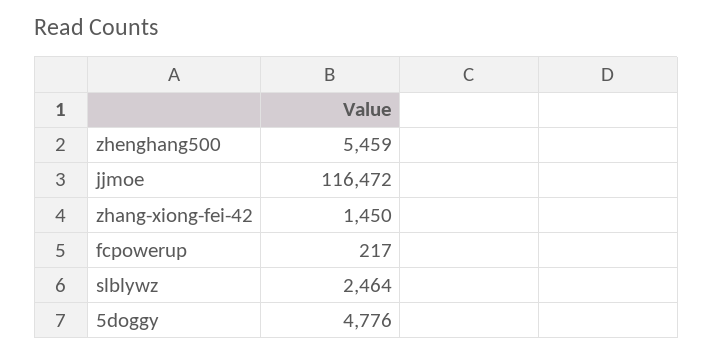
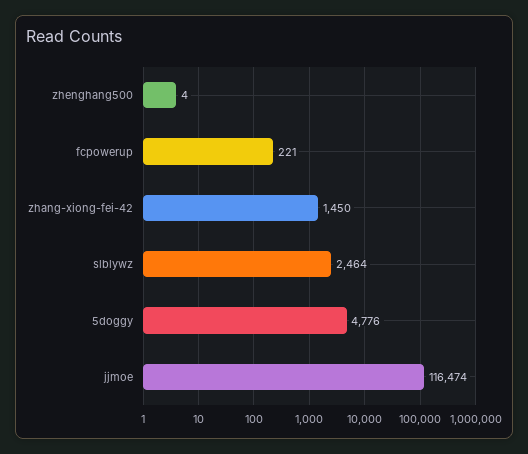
zhenghang500: 5459 -> 4
jjmoe: 116472 -> 116474
fcpowerup: 217 -> 221

